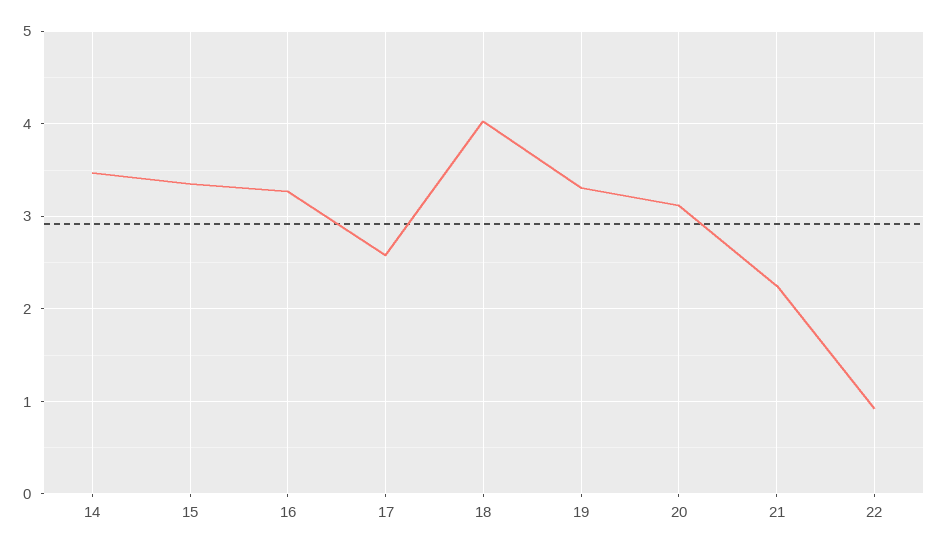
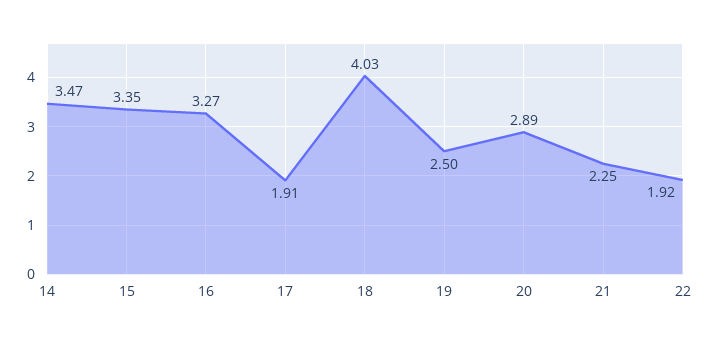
17: 2.6 -> 1.91
19: 3.3 -> 2.5
20: 3.1 -> 2.89
22: 0.9 -> 1.92

